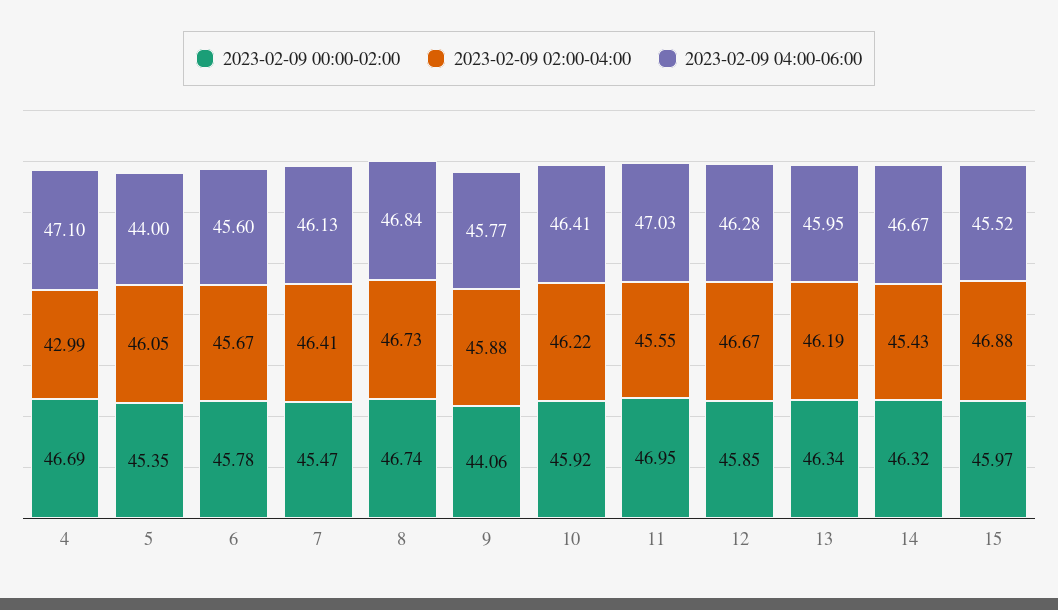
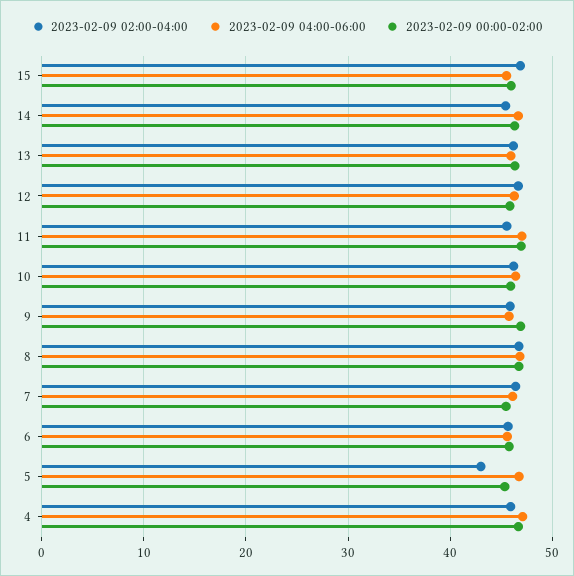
2023-02-09 02:00-04:00, 4: 42.99 -> 46
2023-02-09 02:00-04:00, 5: 46.05 -> 43
2023-02-09 04:00-06:00, 5: 44 -> 47
2023-02-09 00:00-02:00, 9: 44.06 -> 47

